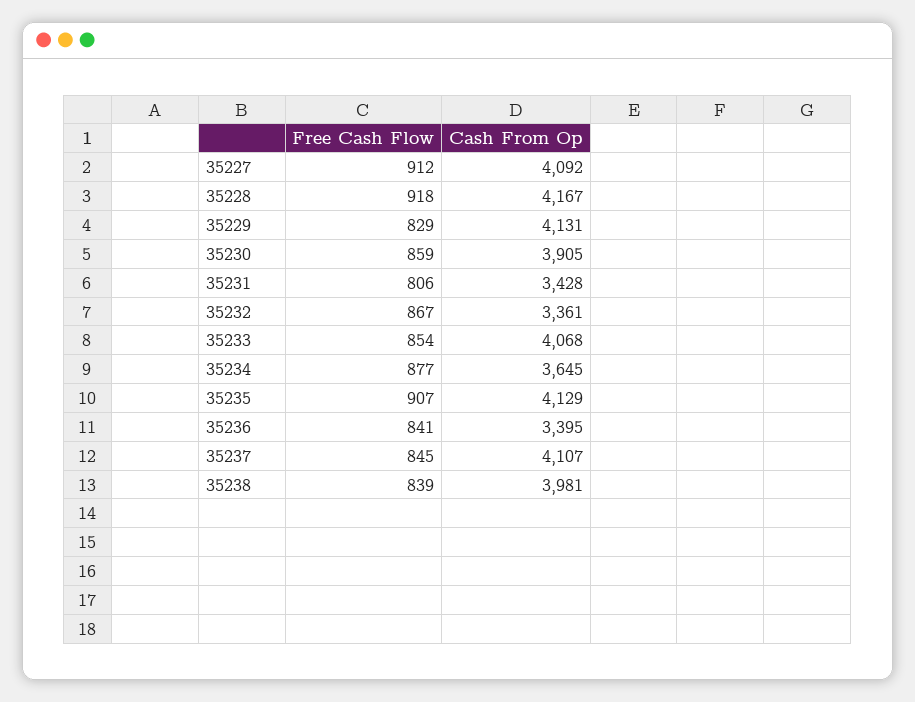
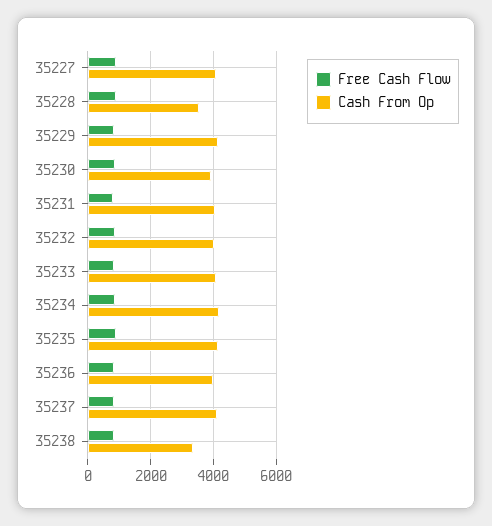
Cash From Op, 35228: 4167 -> 3600
Cash From Op, 35231: 3428 -> 4000
Cash From Op, 35232: 3361 -> 4000
Cash From Op, 35234: 3645 -> 4200
Cash From Op, 35236: 3395 -> 4000
Cash From Op, 35238: 3981 -> 3400

